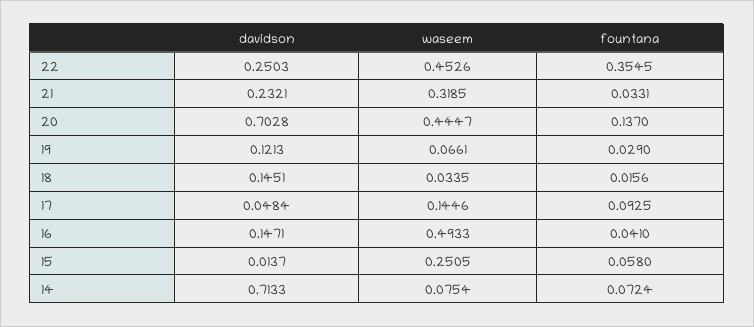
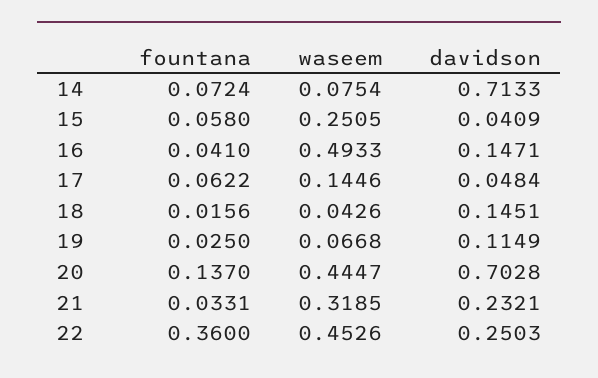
fountana, 22: 0.3545 -> 0.36
davidson, 19: 0.1213 -> 0.1149
waseem, 19: 0.0661 -> 0.0668
fountana, 19: 0.029 -> 0.025
waseem, 18: 0.0335 -> 0.0426
fountana, 17: 0.0925 -> 0.0622
davidson, 15: 0.0137 -> 0.0409

